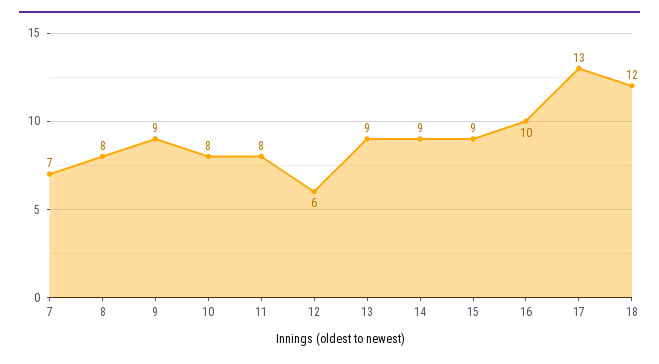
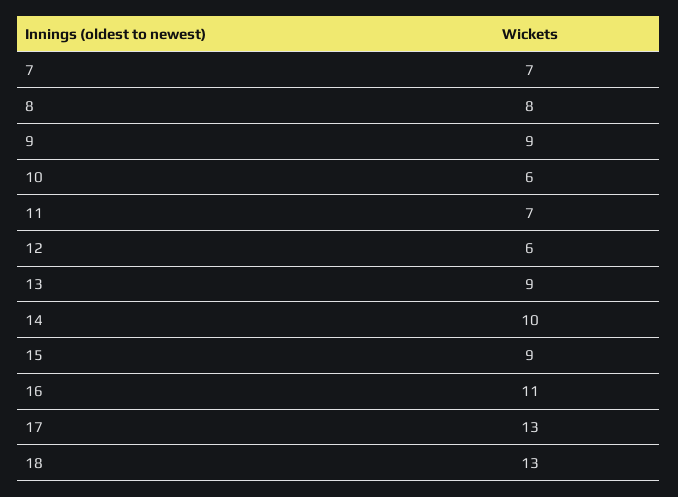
10: 8 -> 6
11: 8 -> 7
14: 9 -> 10
16: 10 -> 11
18: 12 -> 13

